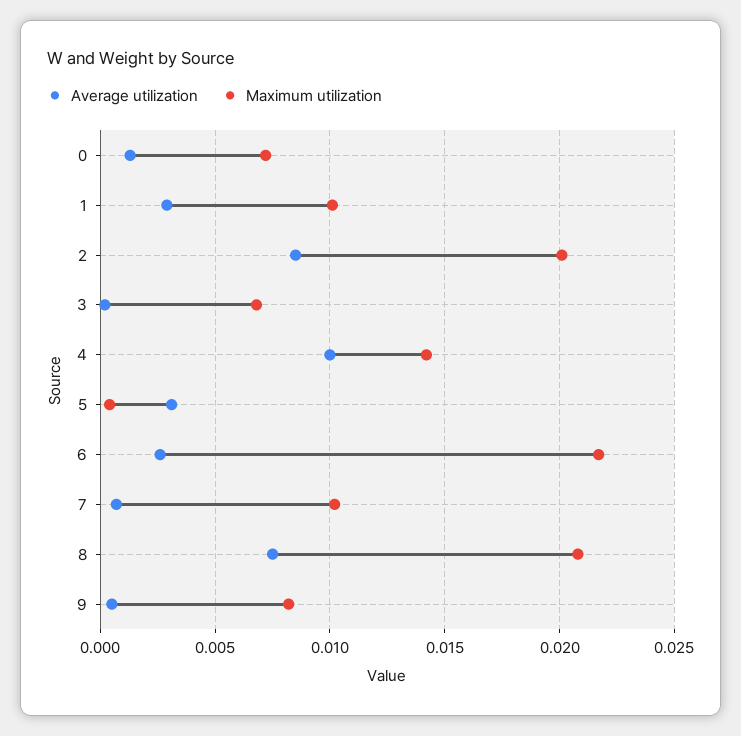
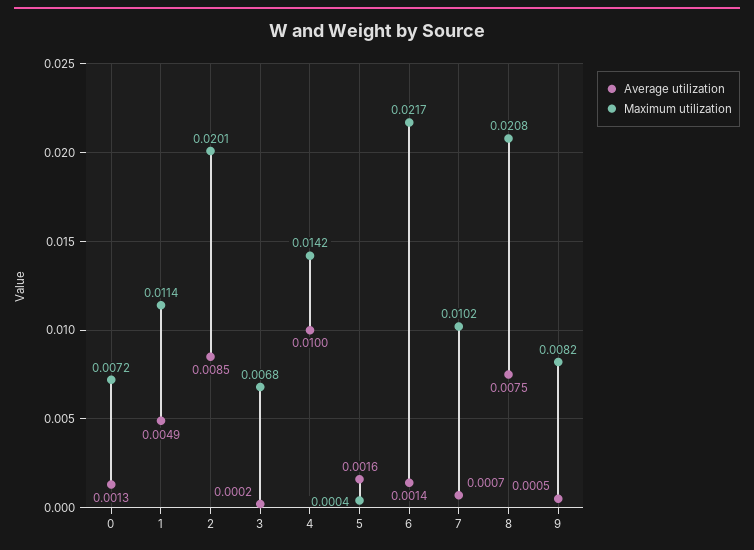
Average utilization, 1: 0.003 -> 0.0049
Maximum utilization, 1: 0.01 -> 0.0114
Average utilization, 5: 0.003 -> 0.0016
Average utilization, 6: 0.0025 -> 0.0014

